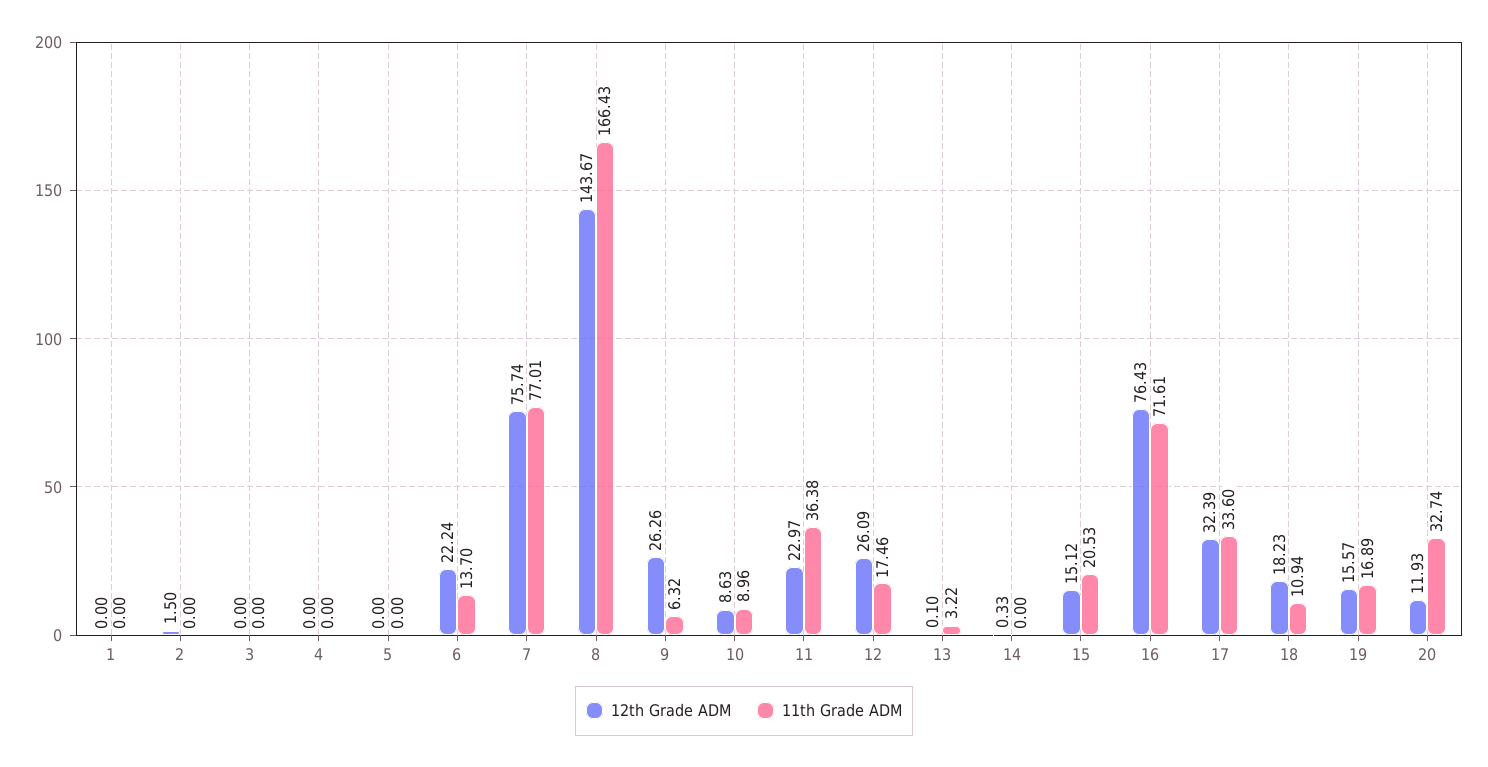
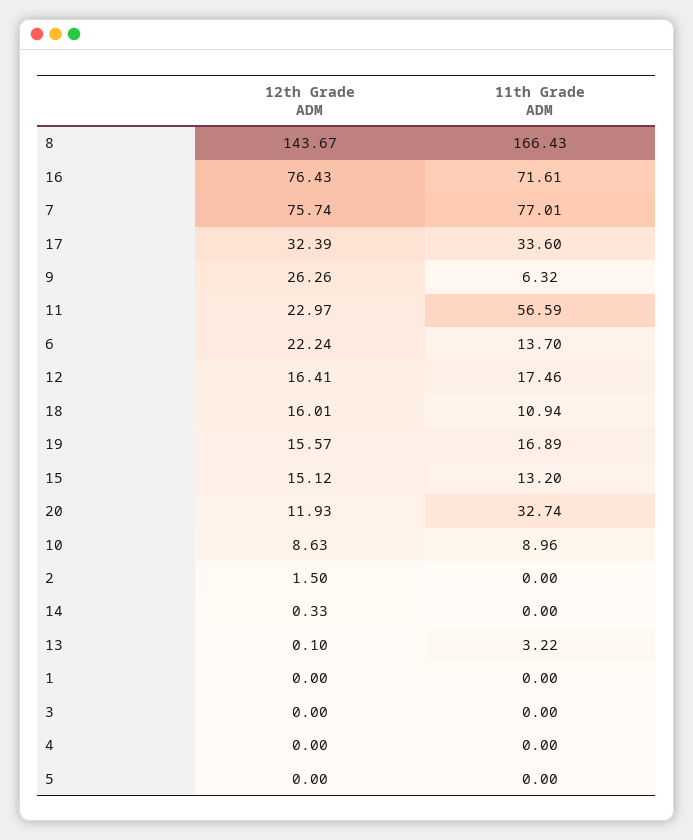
11th Grade ADM, 11: 36.38 -> 56.59
12th Grade ADM, 12: 26.09 -> 16.41
11th Grade ADM, 15: 20.53 -> 13.2
12th Grade ADM, 18: 18.23 -> 16.01

